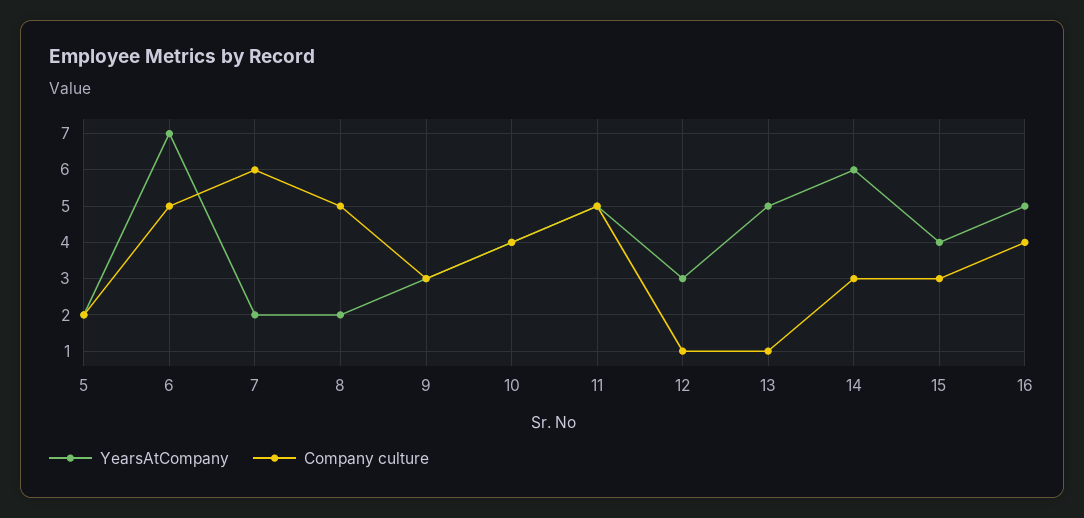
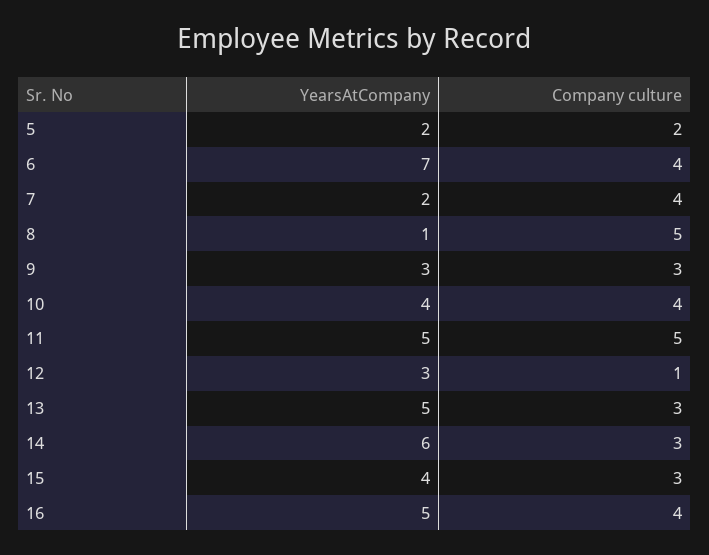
Company culture, 6: 5 -> 4
Company culture, 7: 6 -> 4
YearsAtCompany, 8: 2 -> 1
Company culture, 13: 1 -> 3

